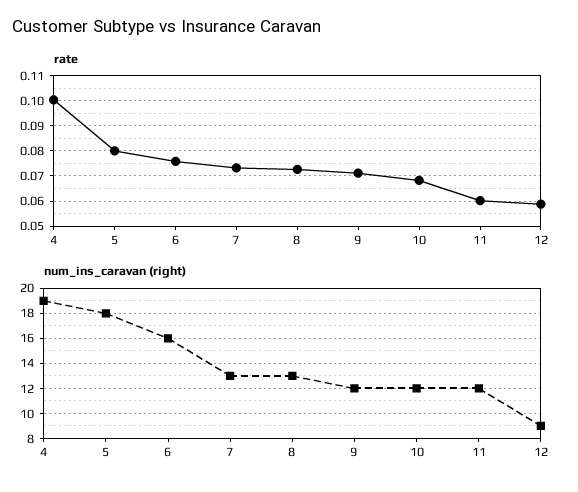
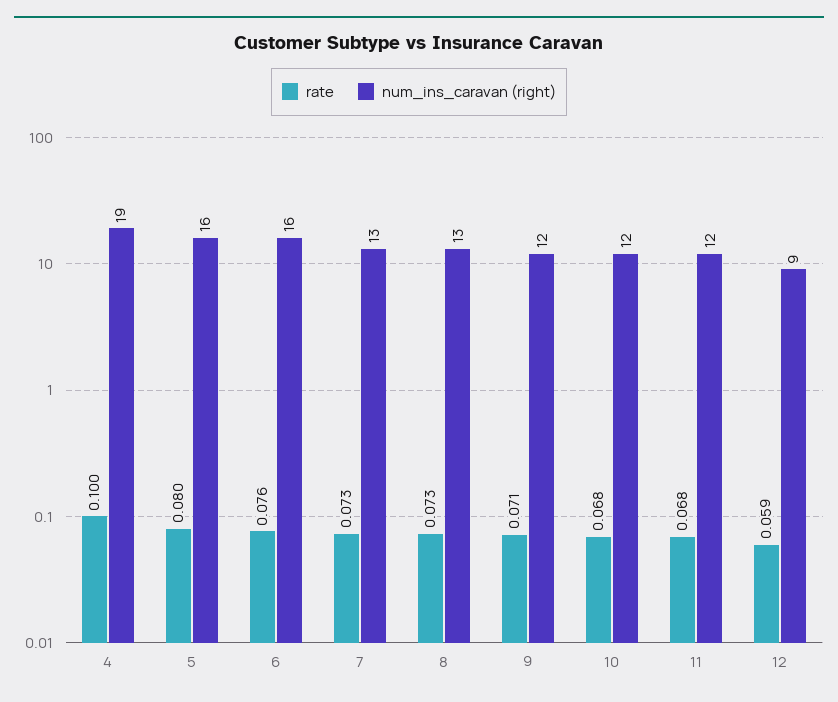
rate, 11: 0.06 -> 0.068
num_ins_caravan (right), 5: 18 -> 16

